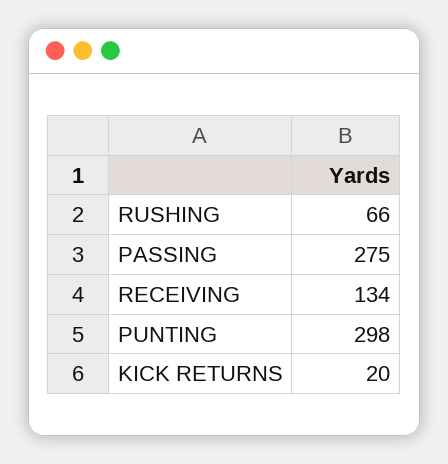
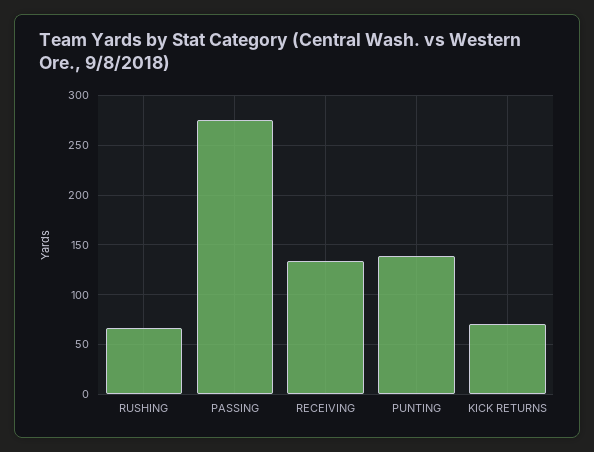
PUNTING: 298 -> 140
KICK RETURNS: 20 -> 70

